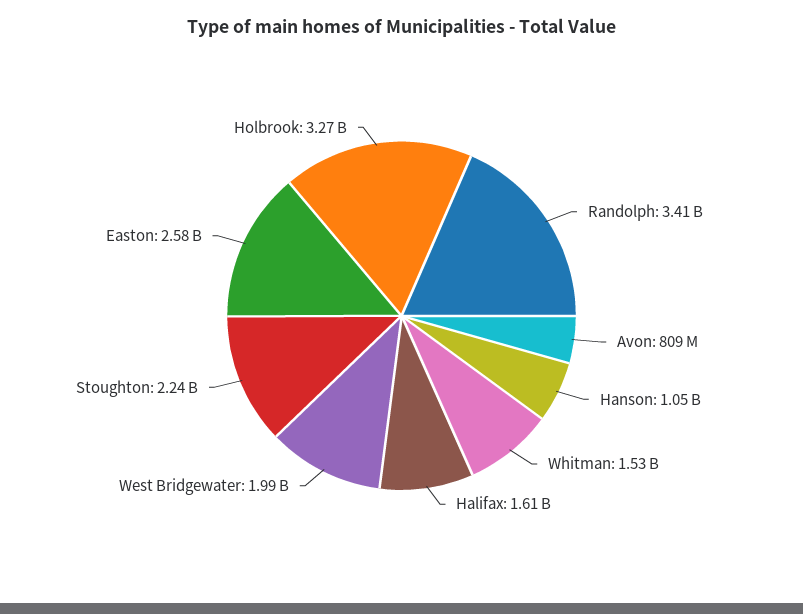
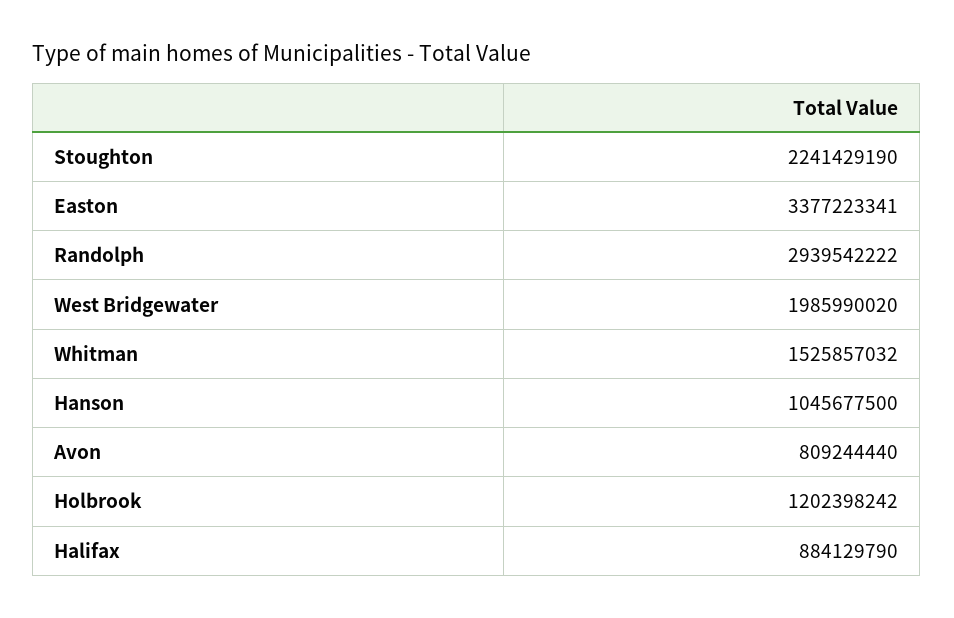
Randolph: 3410000000 -> 2939542222
Halifax: 1610000000 -> 884129790
Easton: 2580000000 -> 3377223341
Holbrook: 3270000000 -> 1202398242

